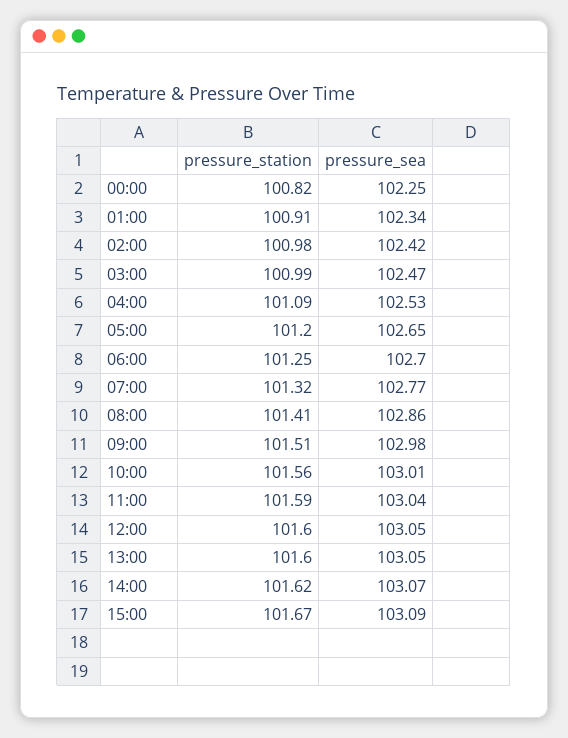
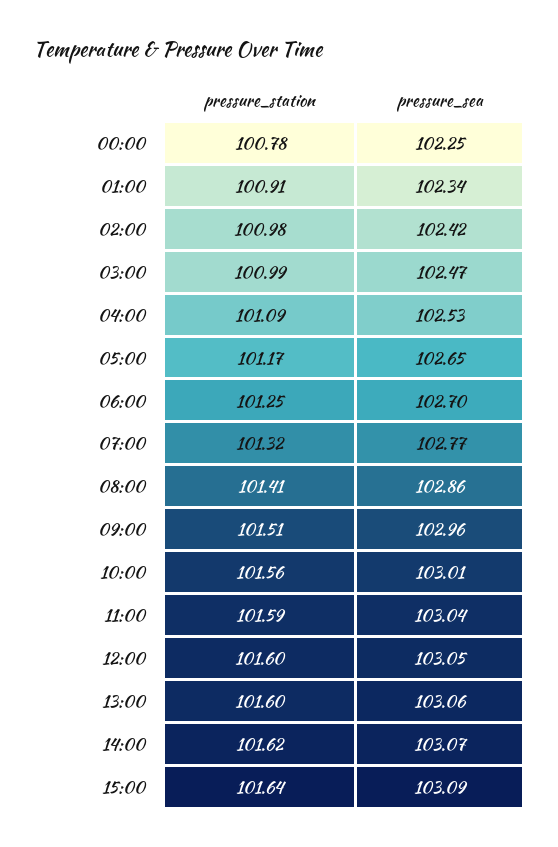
pressure_station, 00:00: 100.82 -> 100.78
pressure_station, 05:00: 101.2 -> 101.17
pressure_sea, 09:00: 102.98 -> 102.96
pressure_sea, 13:00: 103.05 -> 103.06
pressure_station, 15:00: 101.67 -> 101.64

